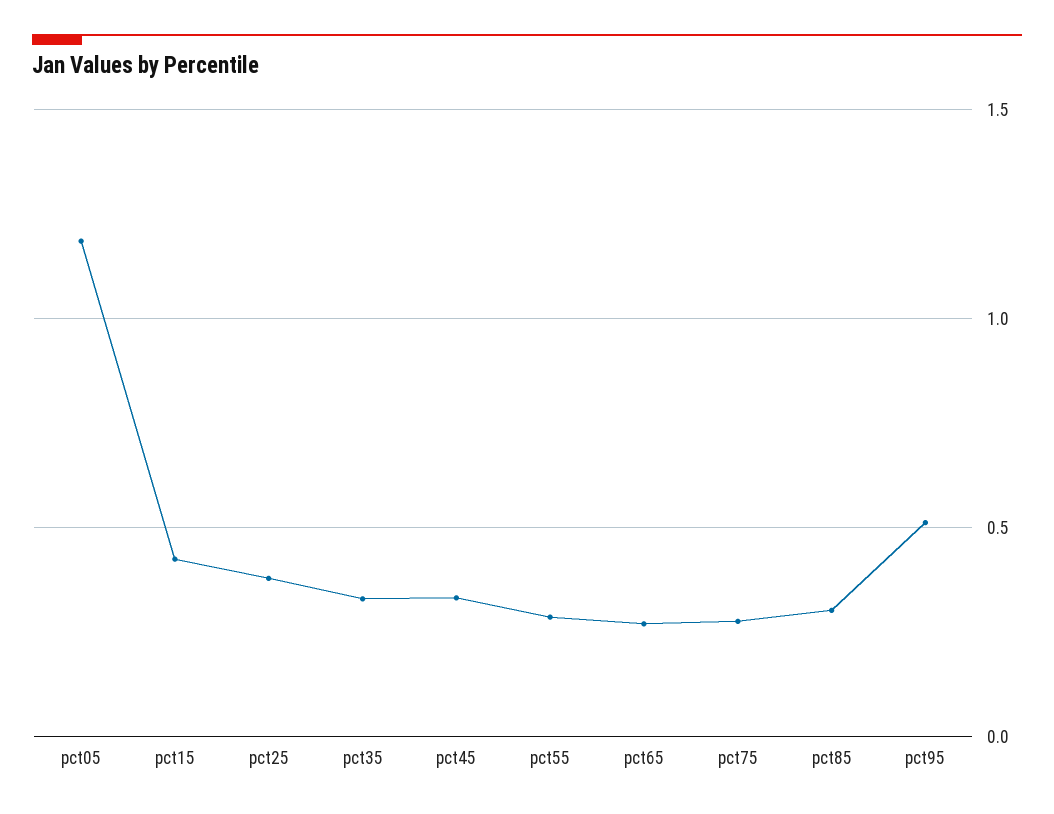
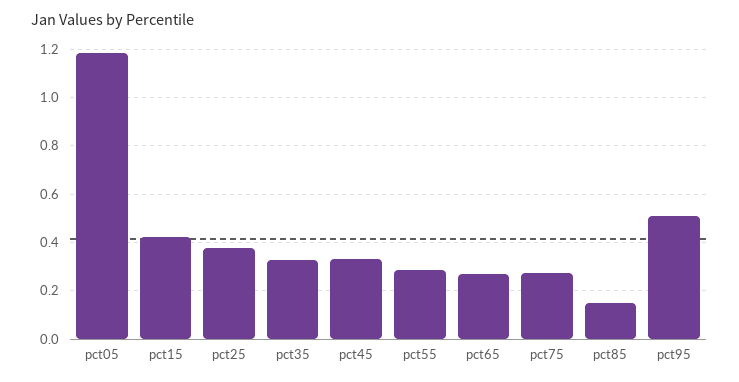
pct85: 0.3 -> 0.15

